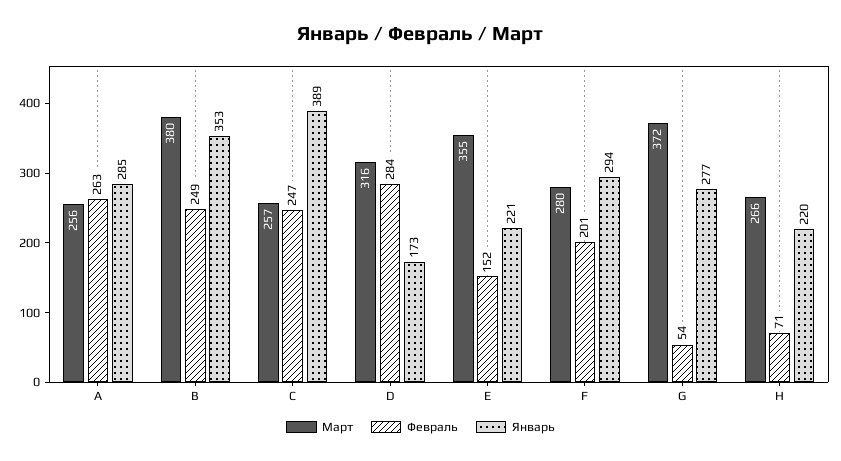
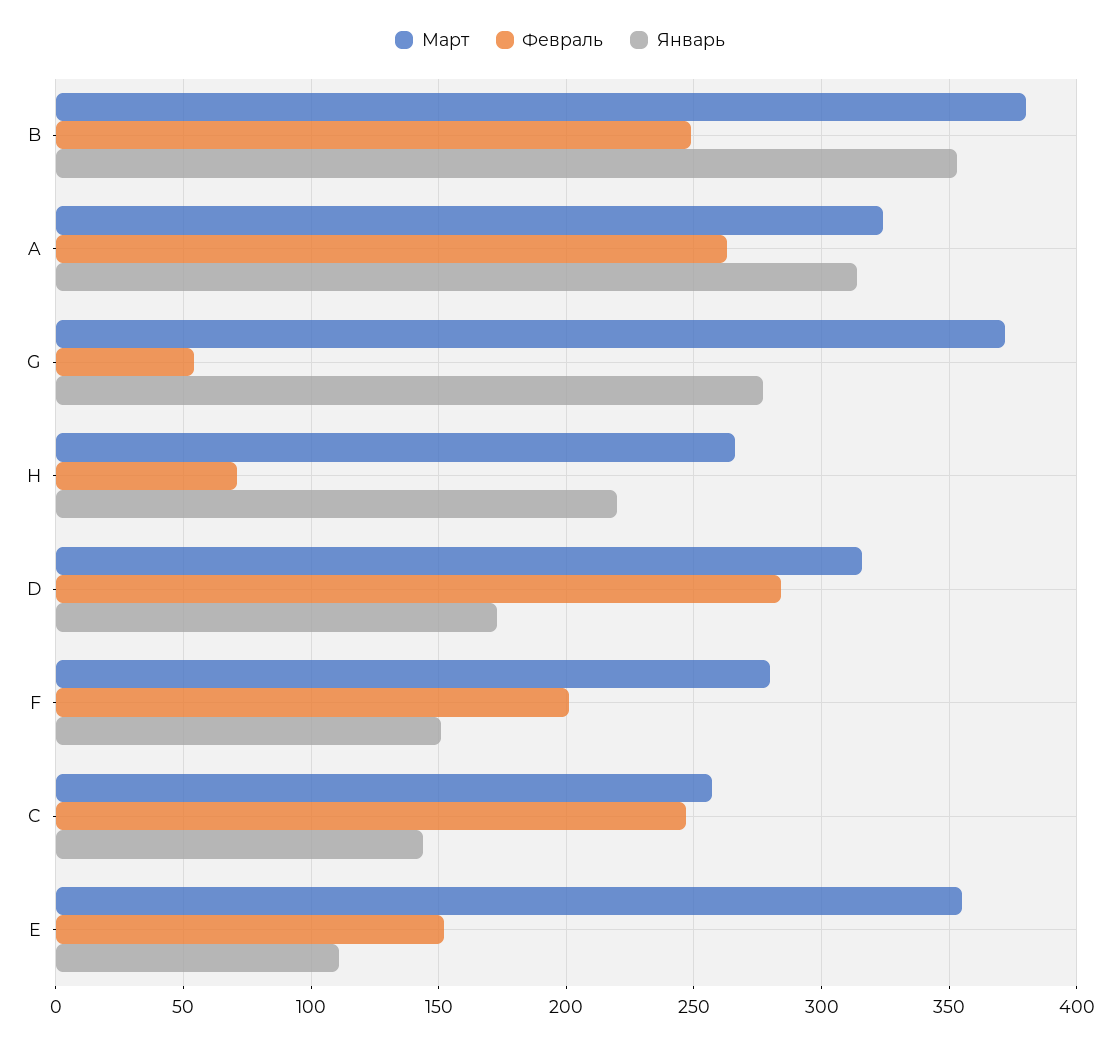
Март, A: 256 -> 325
Январь, A: 285 -> 315
Январь, C: 389 -> 145
Январь, E: 221 -> 110
Январь, F: 294 -> 150

